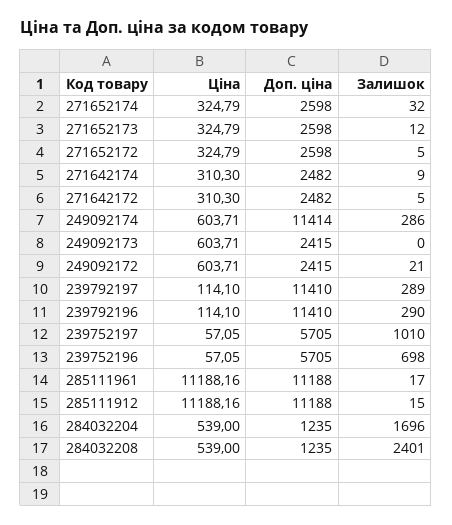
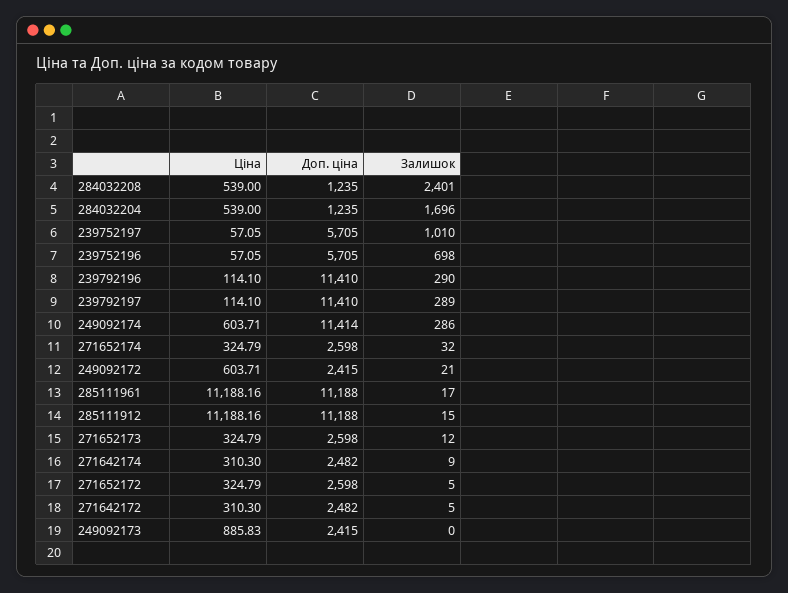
Ціна, 249092173: 603.71 -> 885.83

